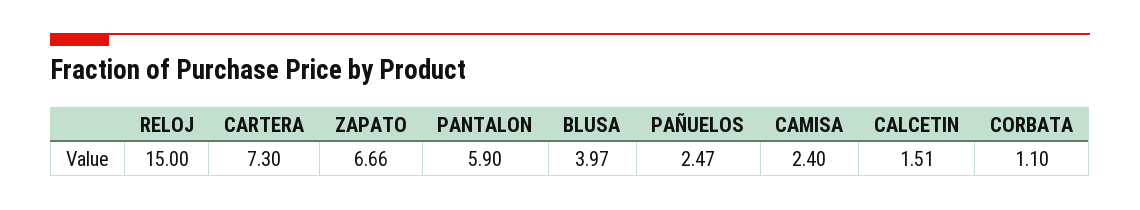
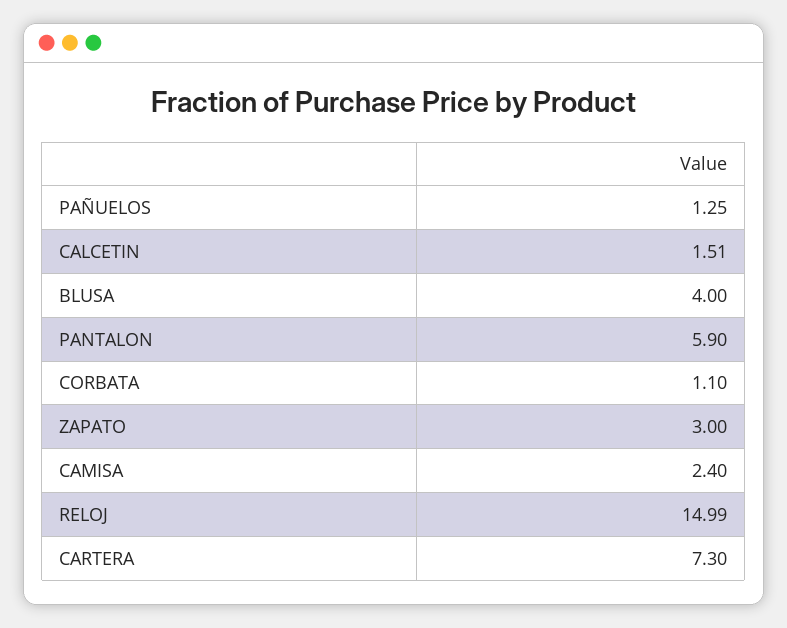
RELOJ: 15 -> 14.99
ZAPATO: 6.66 -> 3
BLUSA: 3.97 -> 4
PAÑUELOS: 2.47 -> 1.25

